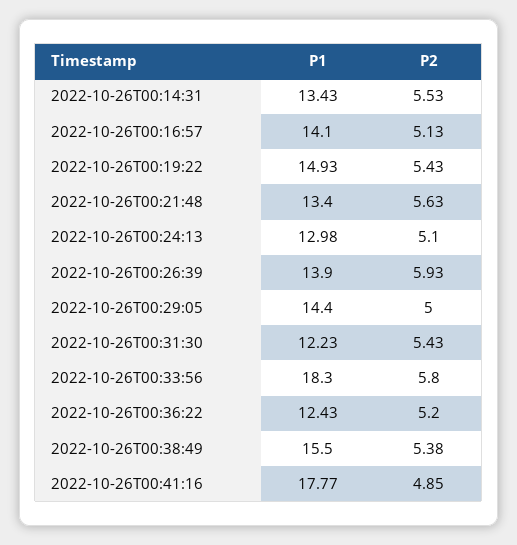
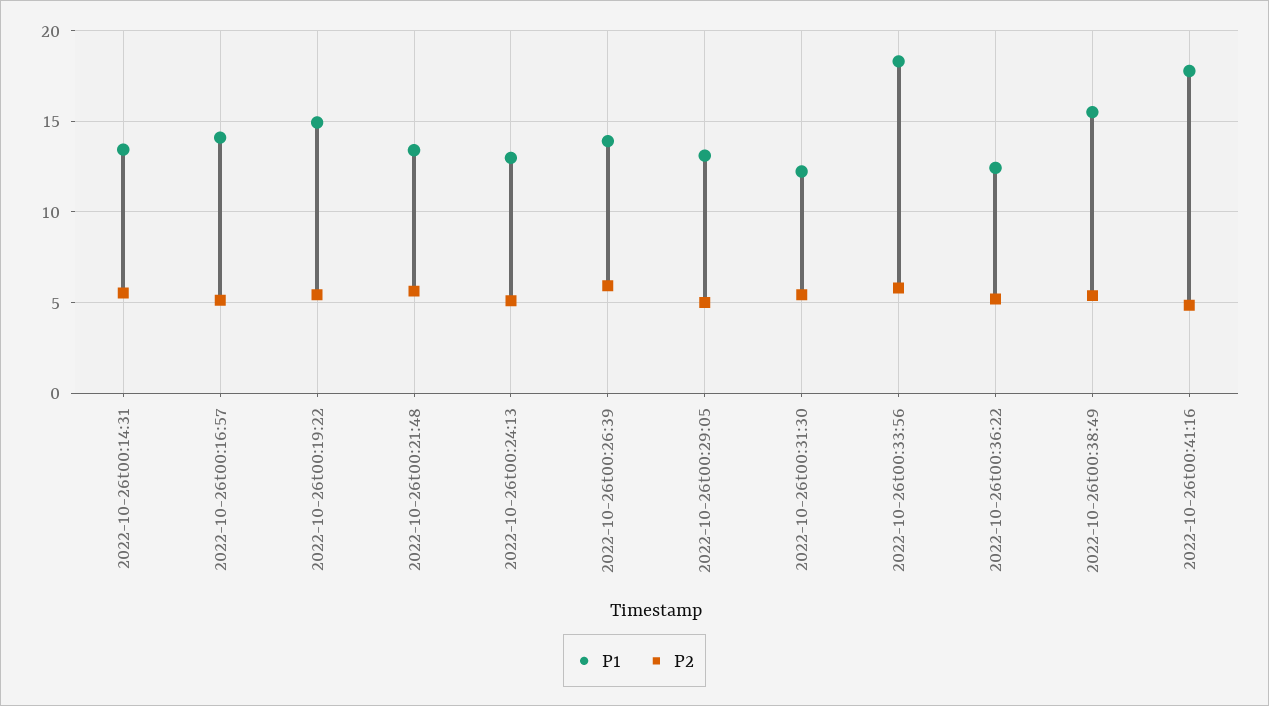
P1, 2022-10-26T00:29:05: 14.4 -> 13

